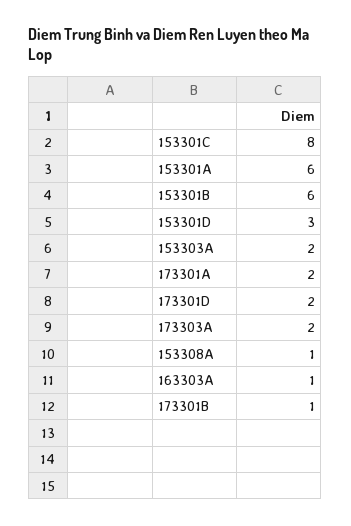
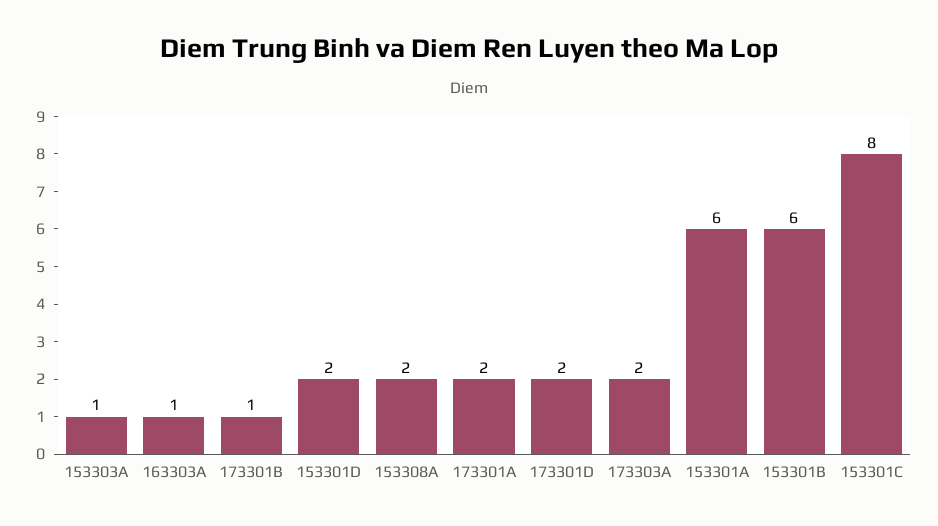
153301D: 3 -> 2
153303A: 2 -> 1
153308A: 1 -> 2

